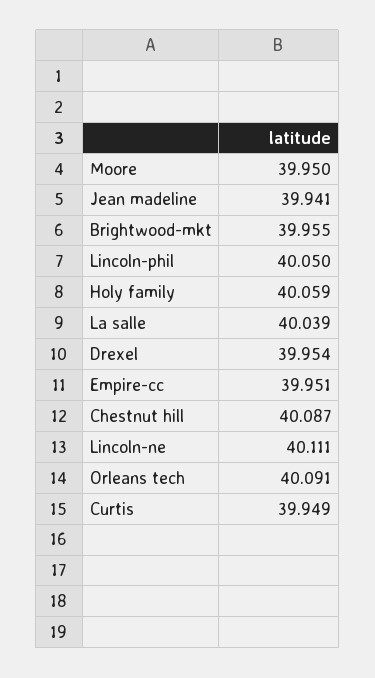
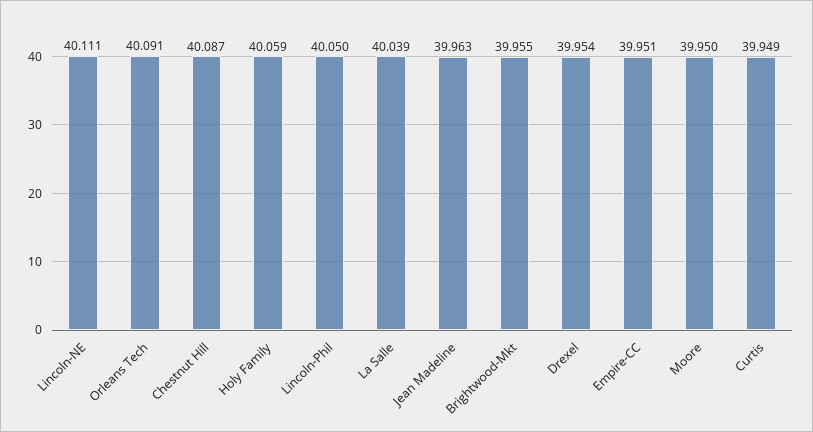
Jean madeline: 39.941 -> 39.963

